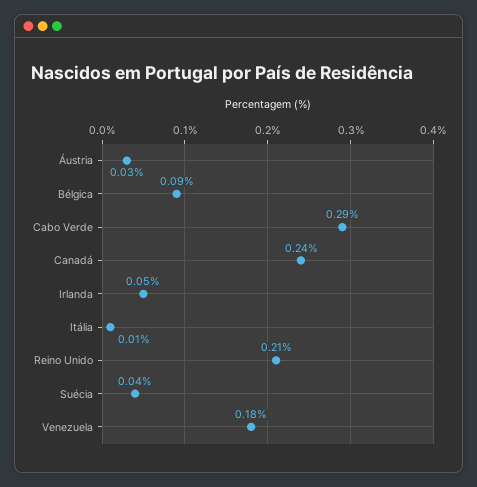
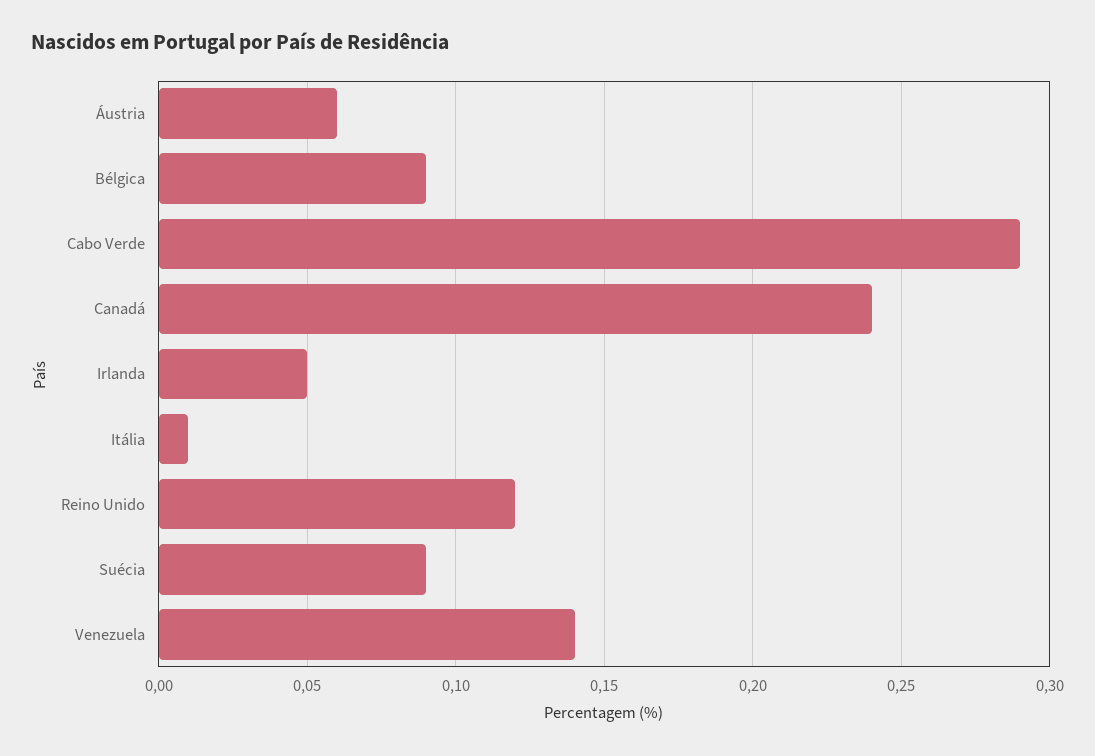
Áustria: 0.03 -> 0.06
Reino Unido: 0.21 -> 0.12
Suécia: 0.04 -> 0.09
Venezuela: 0.18 -> 0.14

